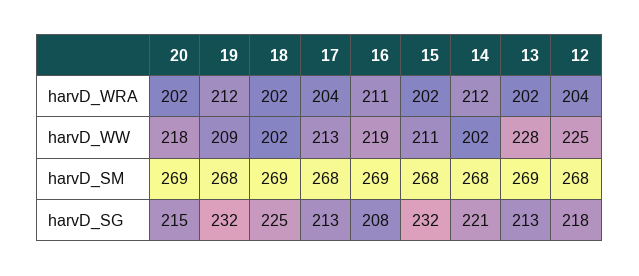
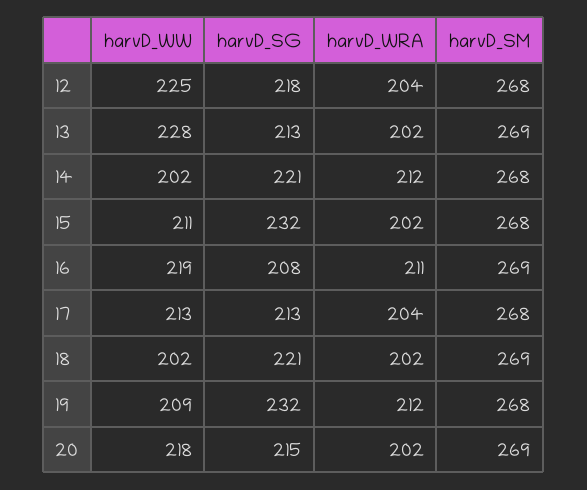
18, harvD_SG: 225 -> 221

